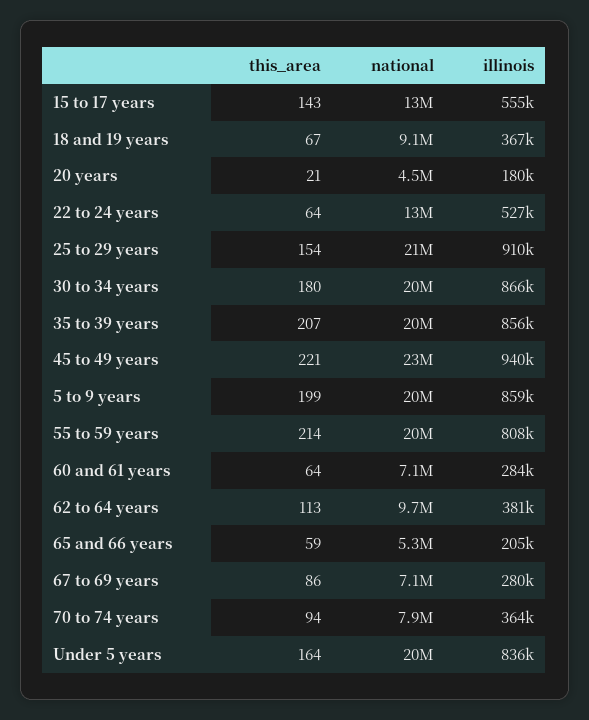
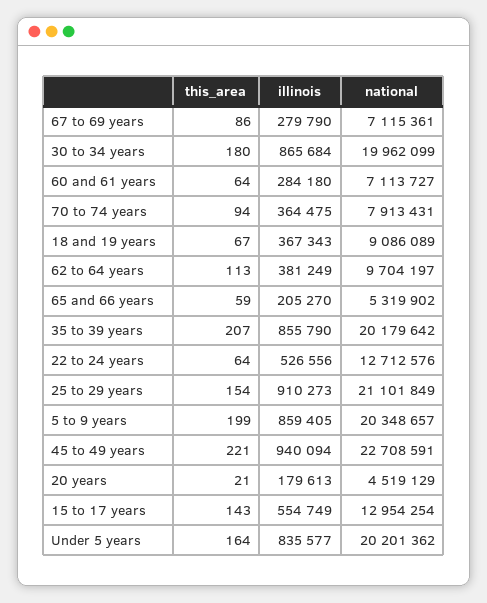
this_area, 55 to 59 years: 214 -> none
national, 55 to 59 years: 20000000 -> none
illinois, 55 to 59 years: 808000 -> none

